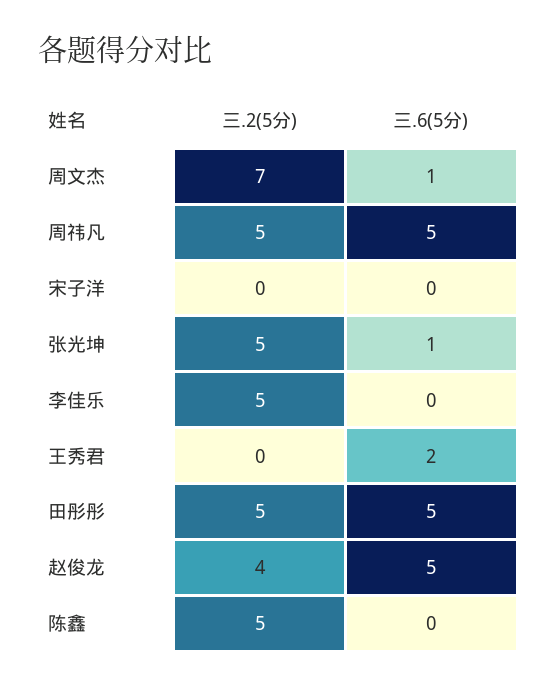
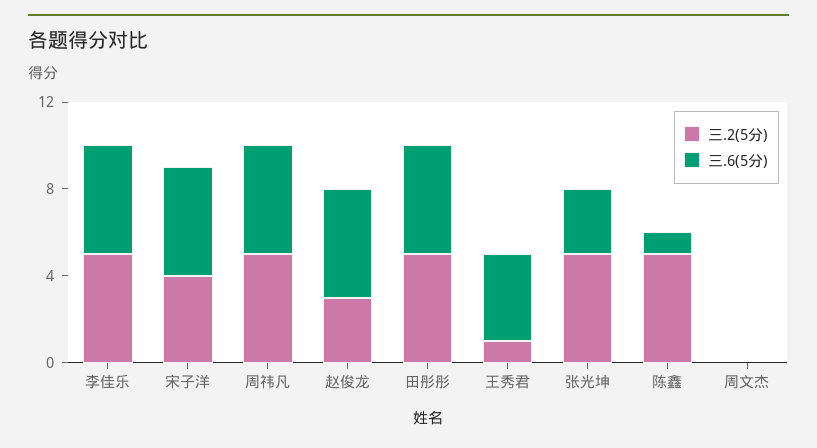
三.2(5分), 周文杰: 7 -> 0
三.6(5分), 周文杰: 1 -> 0
三.2(5分), 宋子洋: 0 -> 4
三.6(5分), 宋子洋: 0 -> 5
三.6(5分), 张光坤: 1 -> 3
三.6(5分), 李佳乐: 0 -> 5
三.2(5分), 王秀君: 0 -> 1
三.6(5分), 王秀君: 2 -> 4
三.2(5分), 赵俊龙: 4 -> 3
三.6(5分), 陈鑫: 0 -> 1

